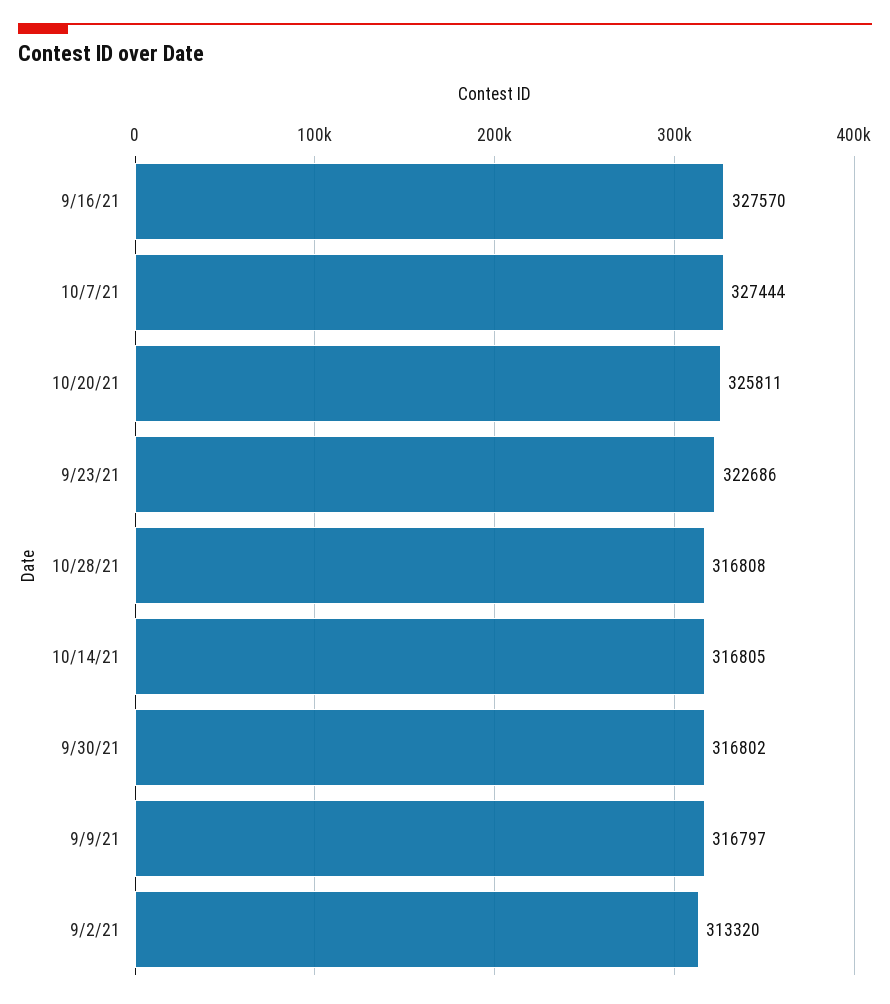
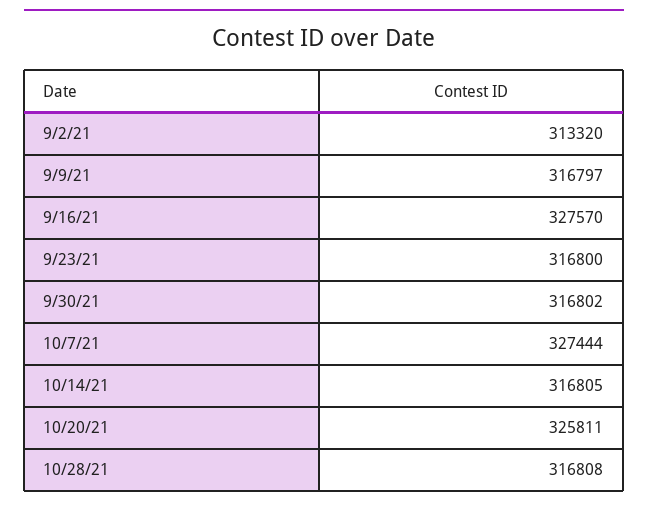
9/23/21: 322686 -> 316800

